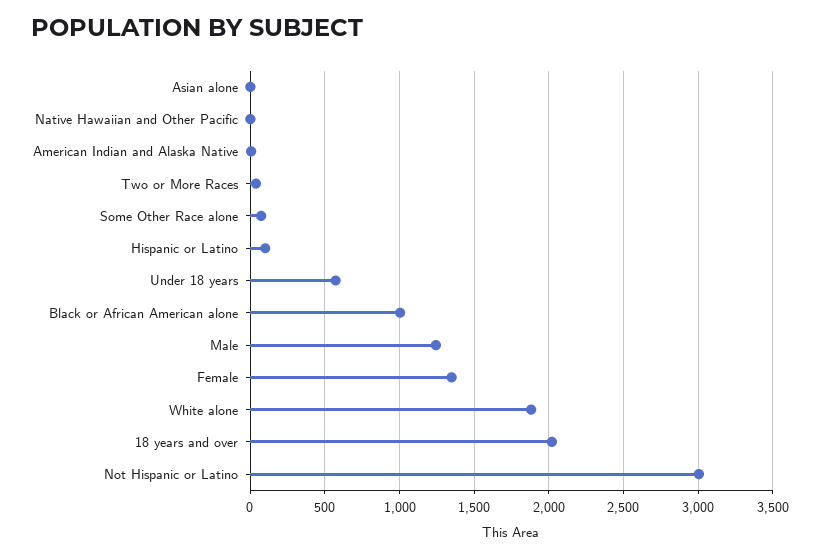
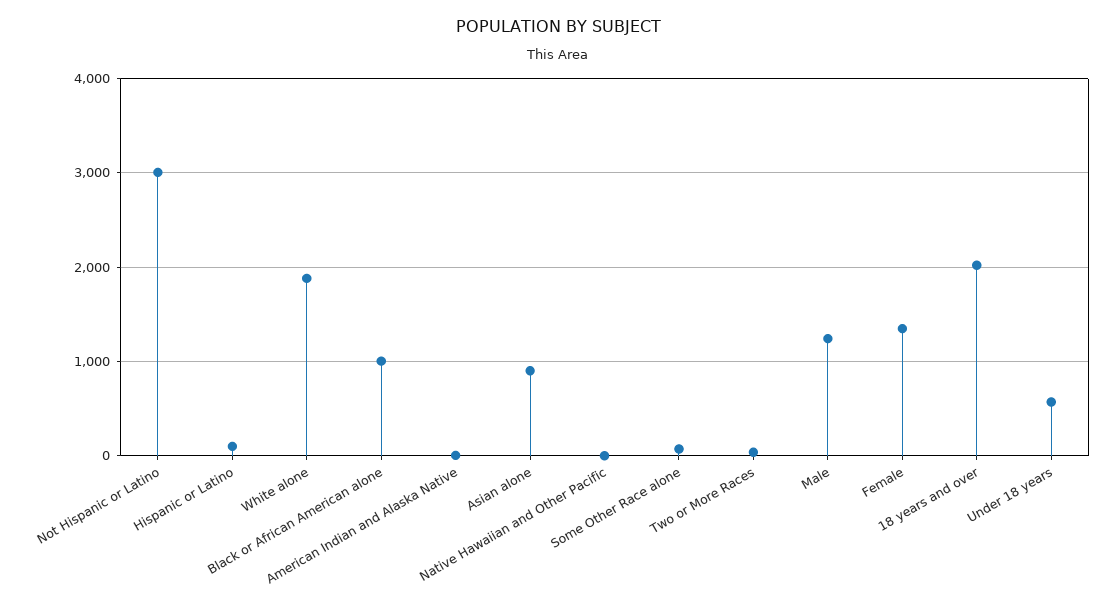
Asian alone: 0 -> 900

